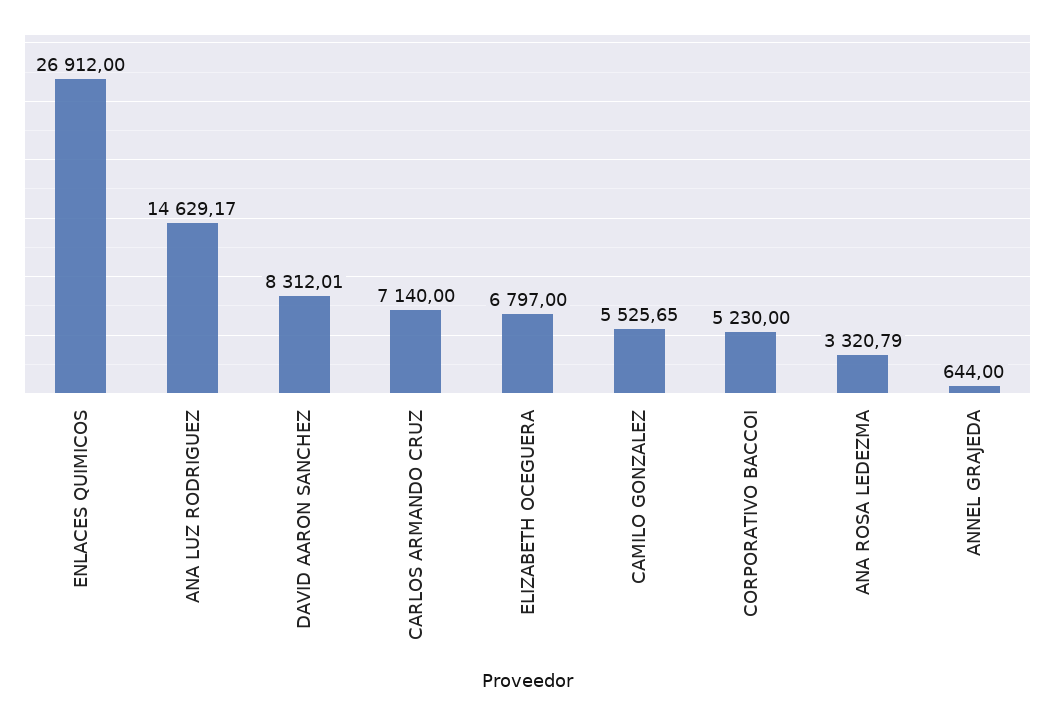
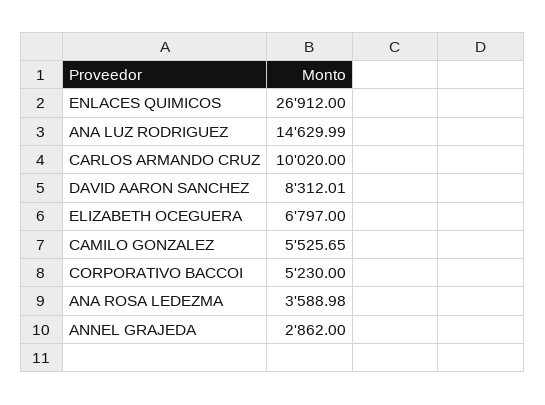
ANA LUZ RODRIGUEZ: 14629.17 -> 14629.99
CARLOS ARMANDO CRUZ: 7140 -> 10020
ANA ROSA LEDEZMA: 3320.79 -> 3588.98
ANNEL GRAJEDA: 644 -> 2862

